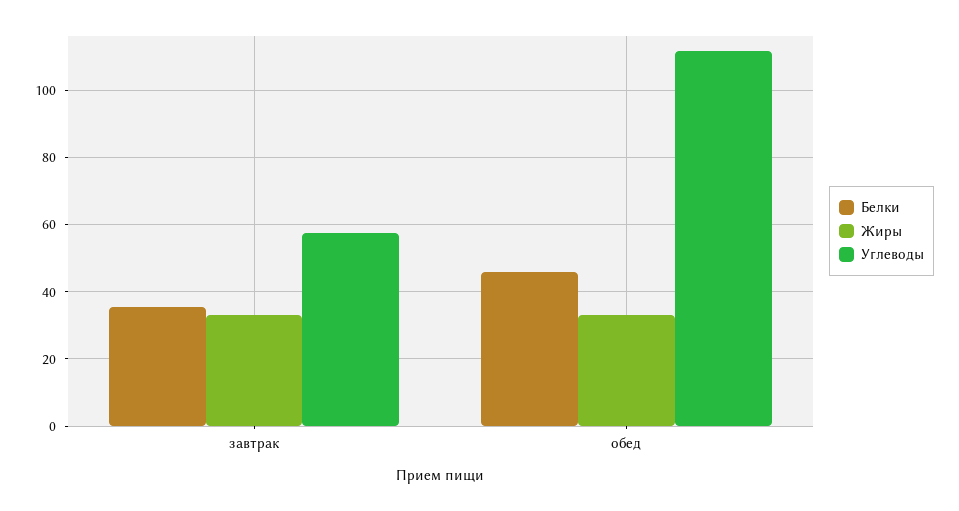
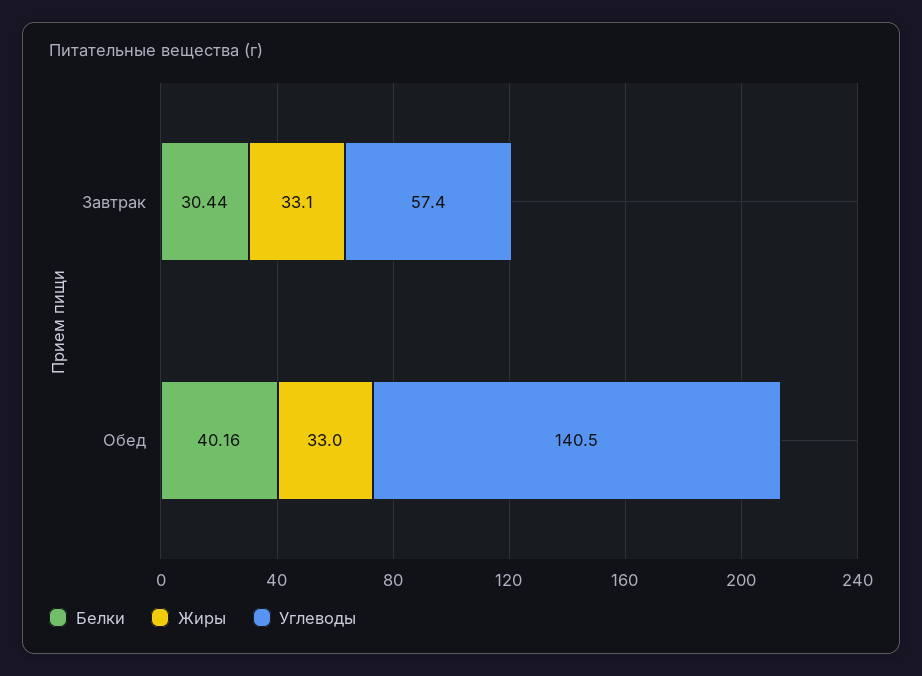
Белки, завтрак: 36 -> 30.44
Белки, обед: 46 -> 40.16
Углеводы, обед: 112 -> 140.5

